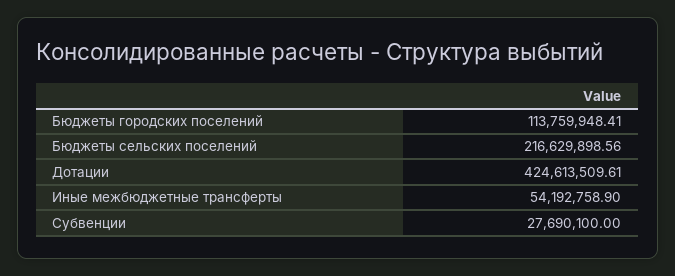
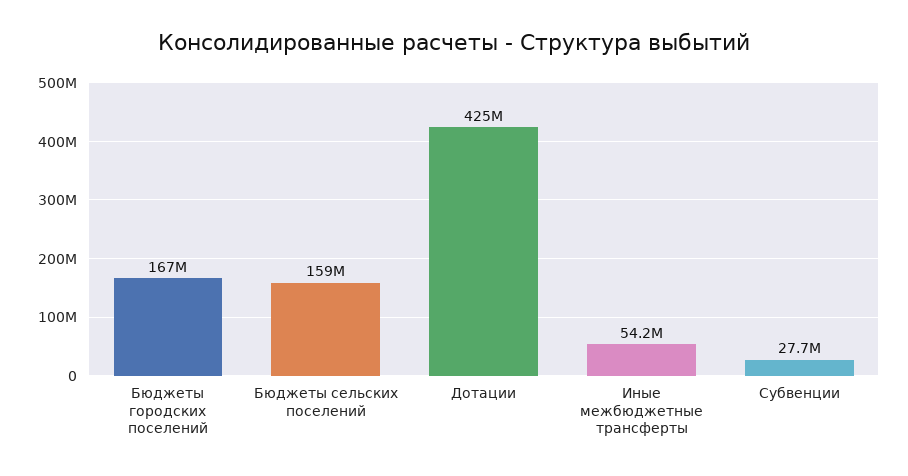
Бюджеты городских поселений: 113759948.41 -> 167000000
Бюджеты сельских поселений: 216629898.56 -> 159000000

